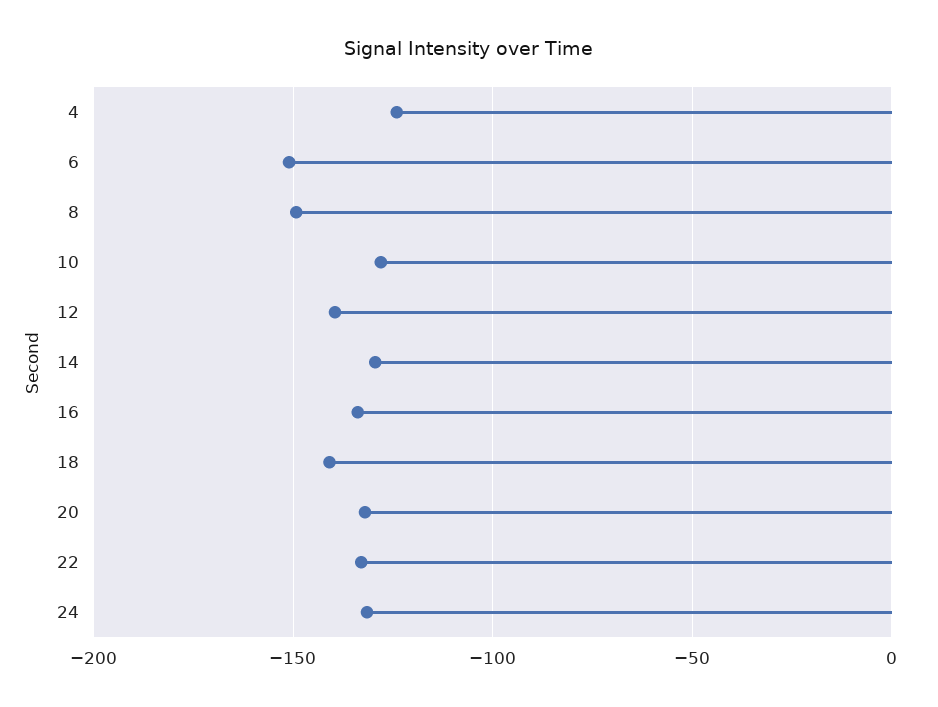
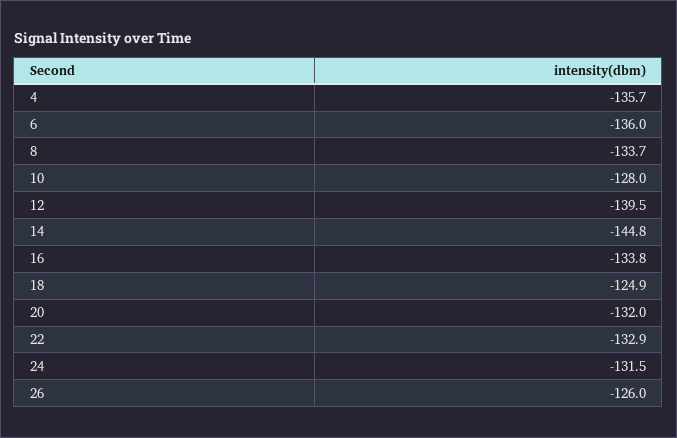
4: -125 -> -135.7
6: -150 -> -136
8: -150 -> -133.7
14: -130 -> -144.8
18: -140 -> -124.9
26: none -> -126

